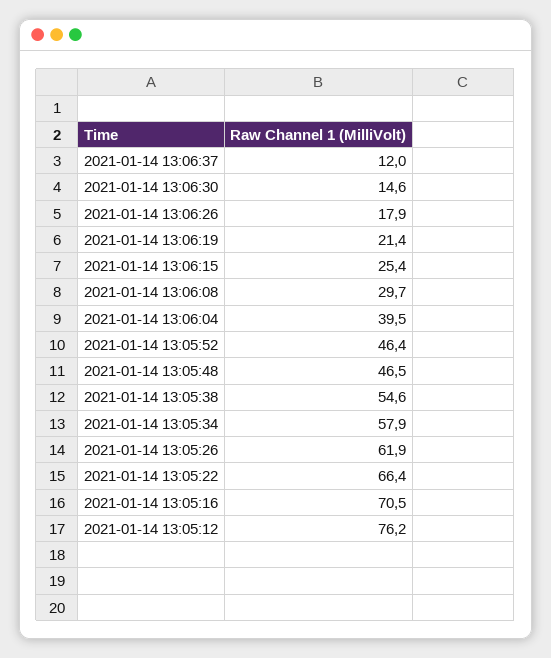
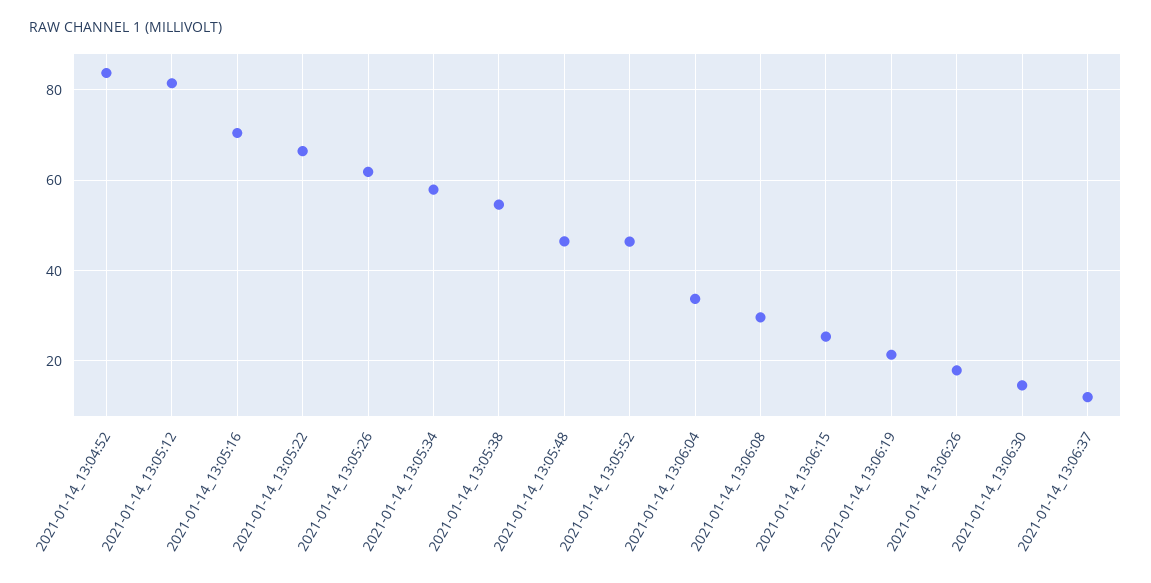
2021-01-14 13:06:04: 39.5 -> 34
2021-01-14 13:05:12: 76.2 -> 82
2021-01-14_13:04:52: none -> 84

